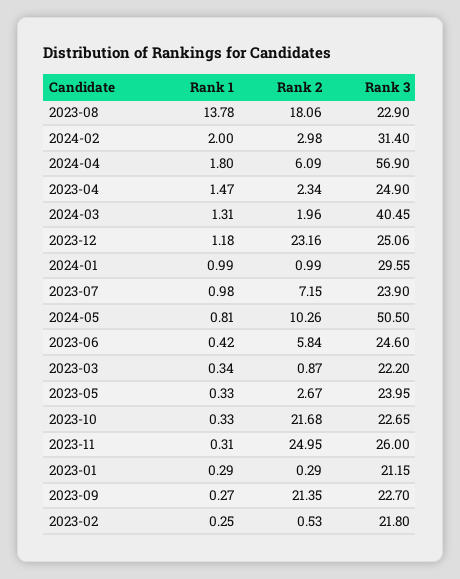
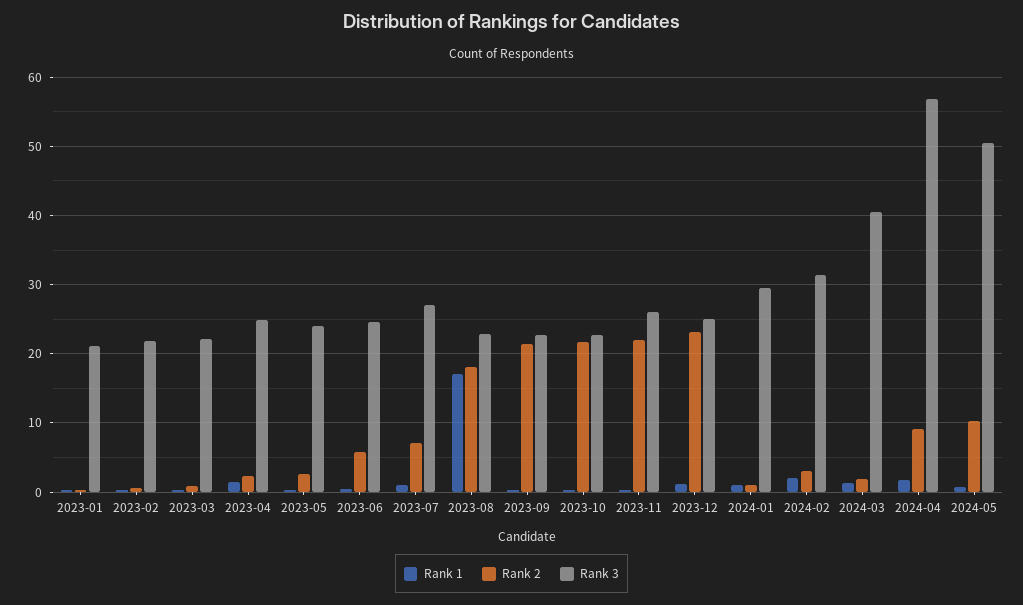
Rank 1, 2023-08: 13.78 -> 17
Rank 2, 2024-04: 6.09 -> 9
Rank 3, 2023-07: 23.9 -> 27
Rank 2, 2023-11: 24.95 -> 22

